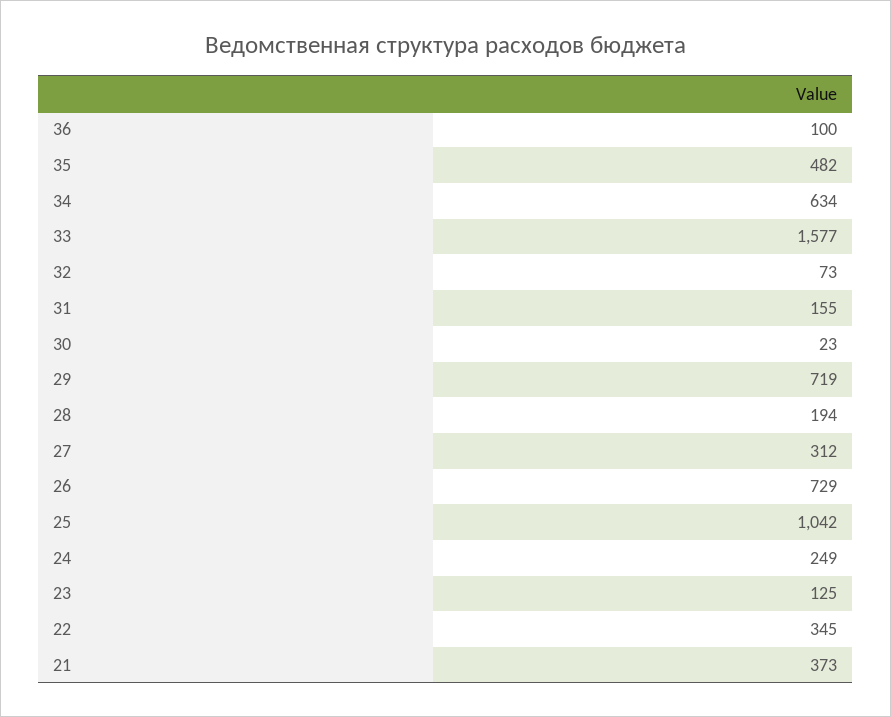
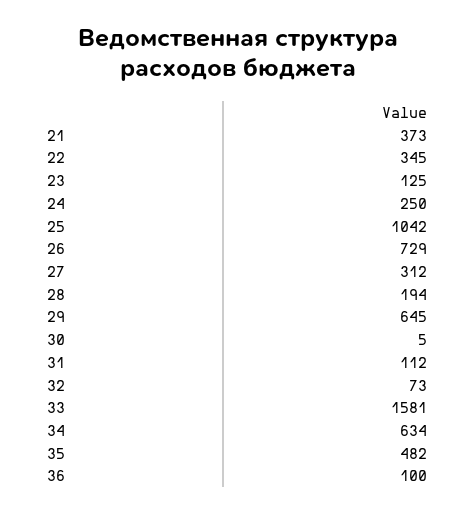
33: 1577 -> 1581
31: 155 -> 112
30: 23 -> 5
29: 719 -> 645
24: 249 -> 250

